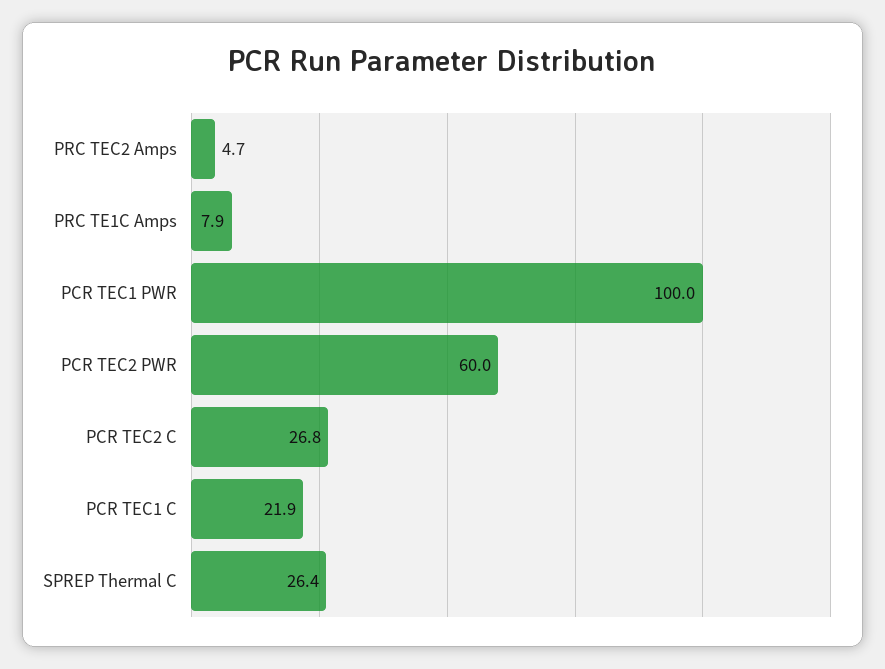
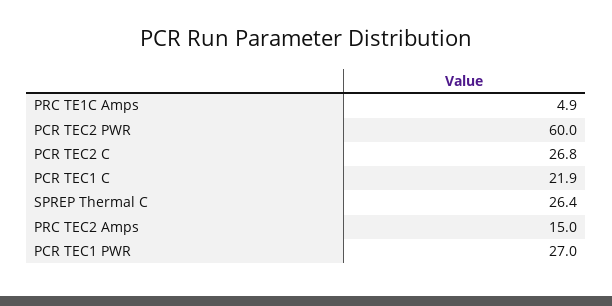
PRC TEC2 Amps: 4.7 -> 15
PRC TE1C Amps: 7.9 -> 4.9
PCR TEC1 PWR: 100 -> 27

